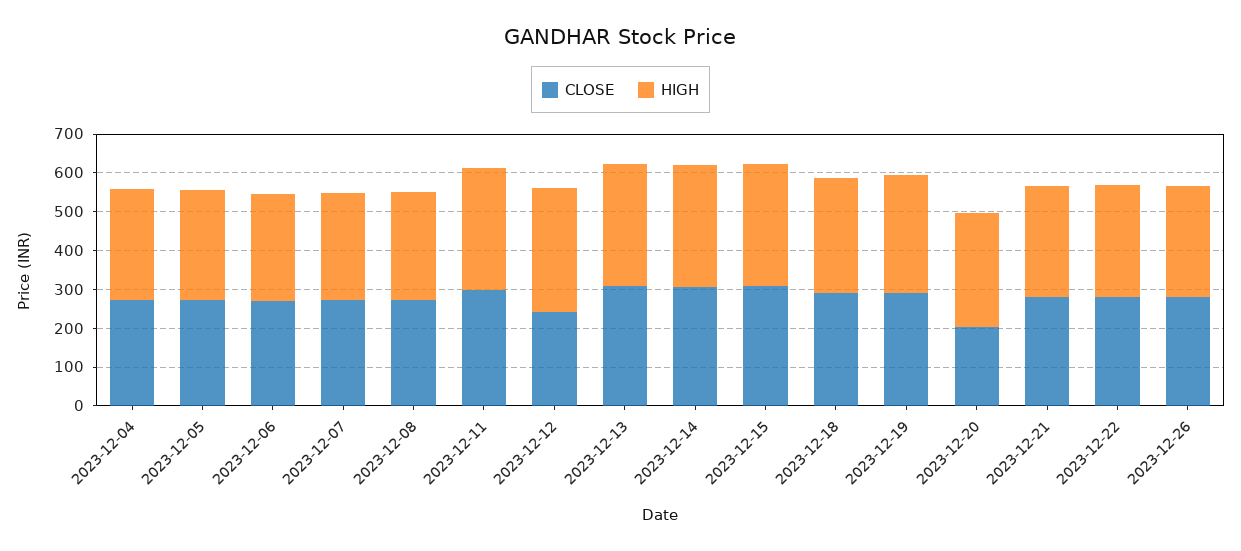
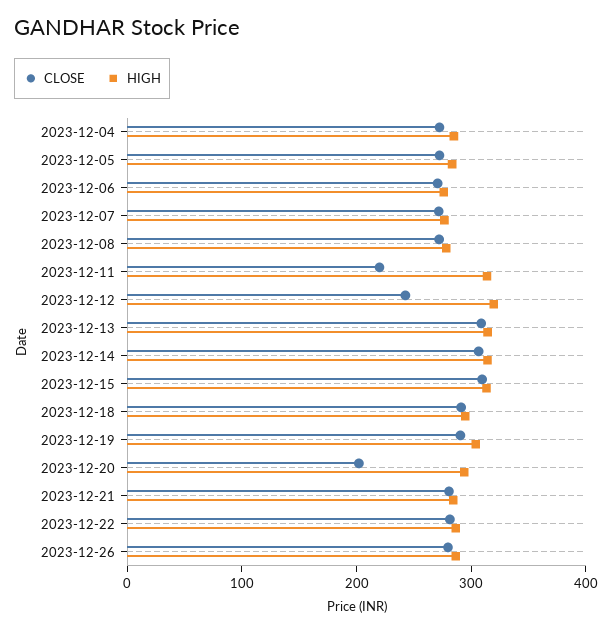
CLOSE, 2023-12-11: 300 -> 220

